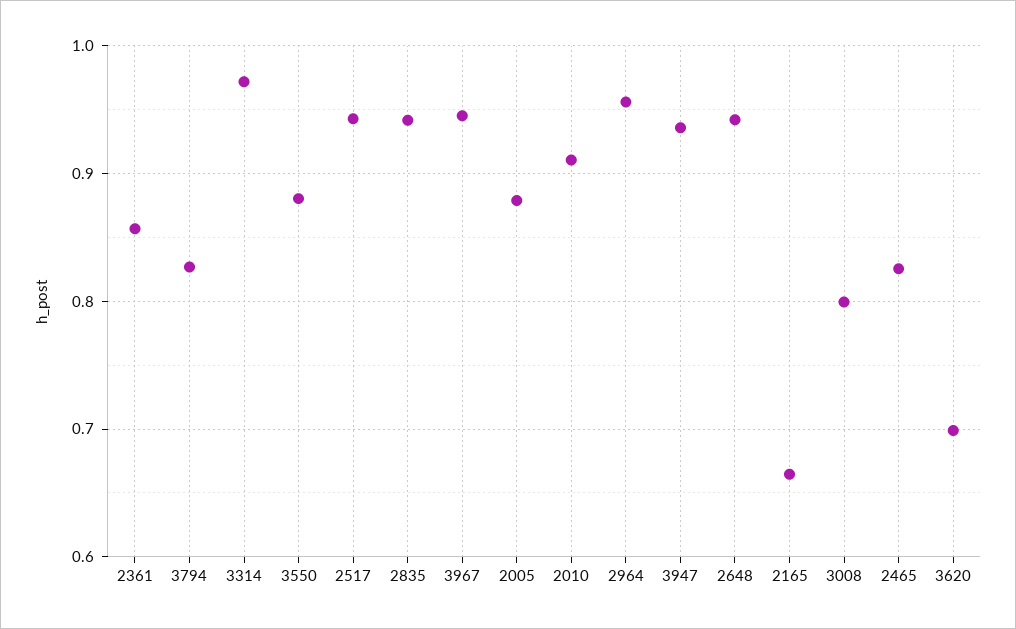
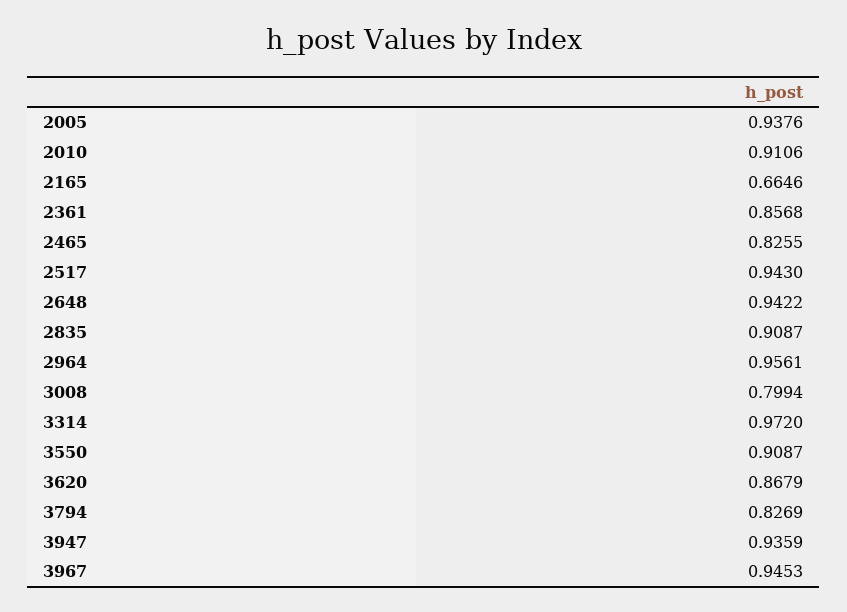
3550: 0.88 -> 0.9087
2835: 0.94 -> 0.9087
2005: 0.88 -> 0.9376
3620: 0.7 -> 0.8679

